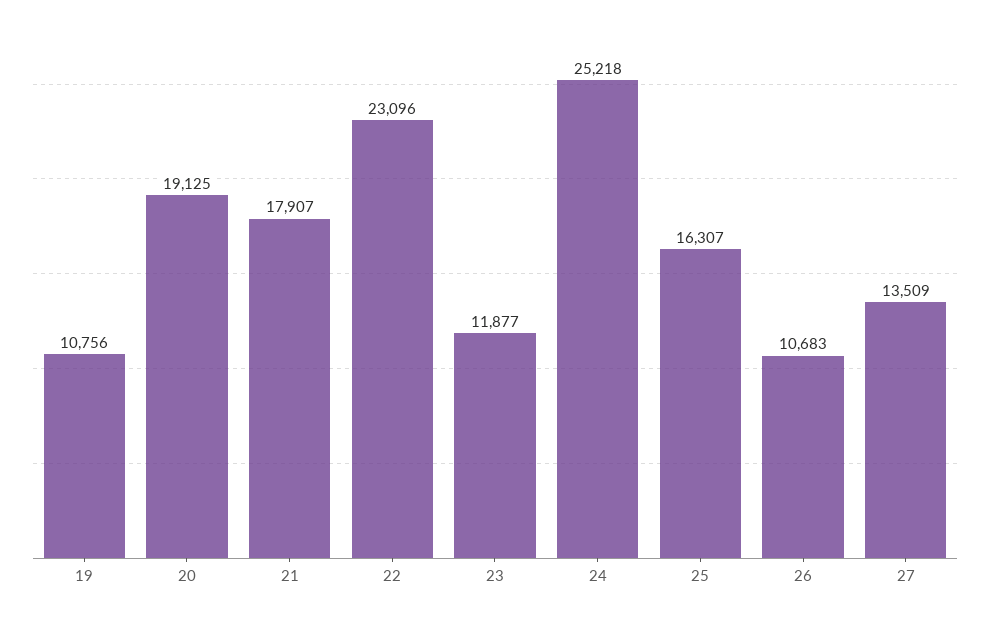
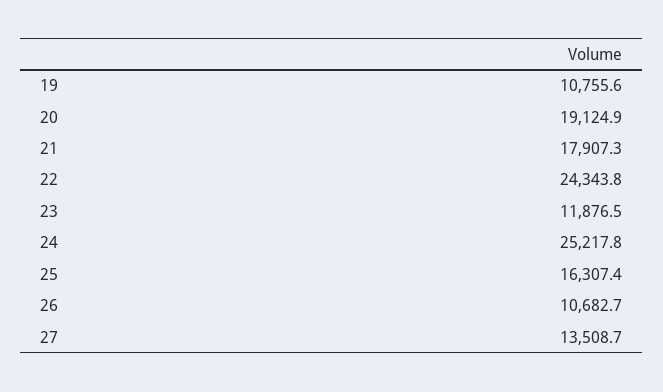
22: 23096 -> 24343.8

